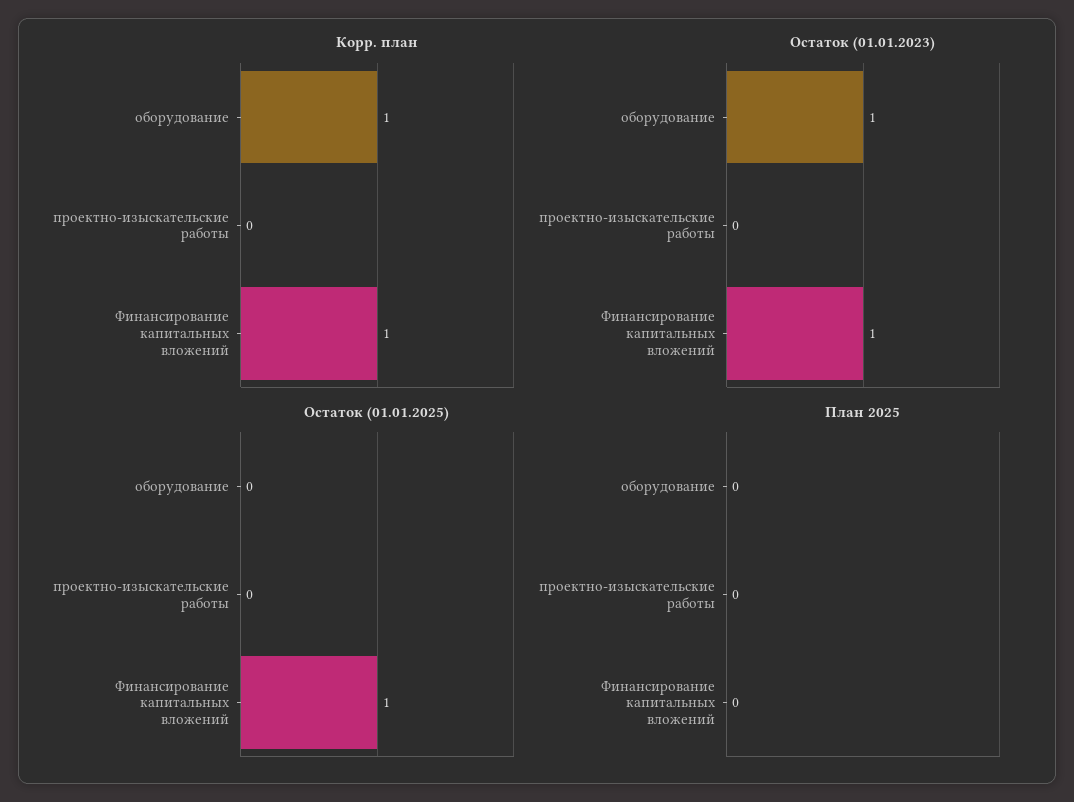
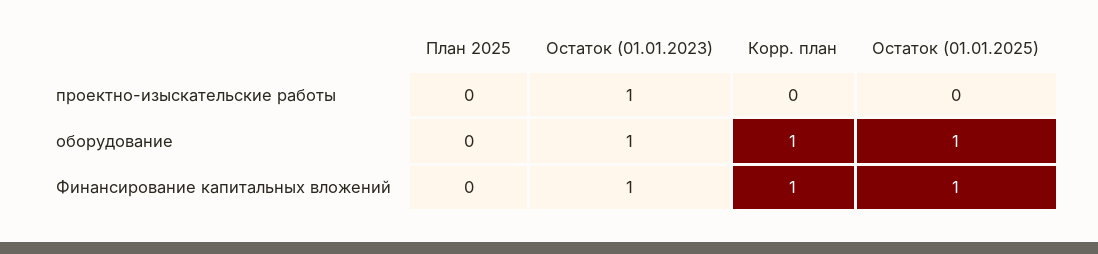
Остаток (01.01.2023), проектно-изыскательские работы: 0 -> 1
Остаток (01.01.2025), оборудование: 0 -> 1

